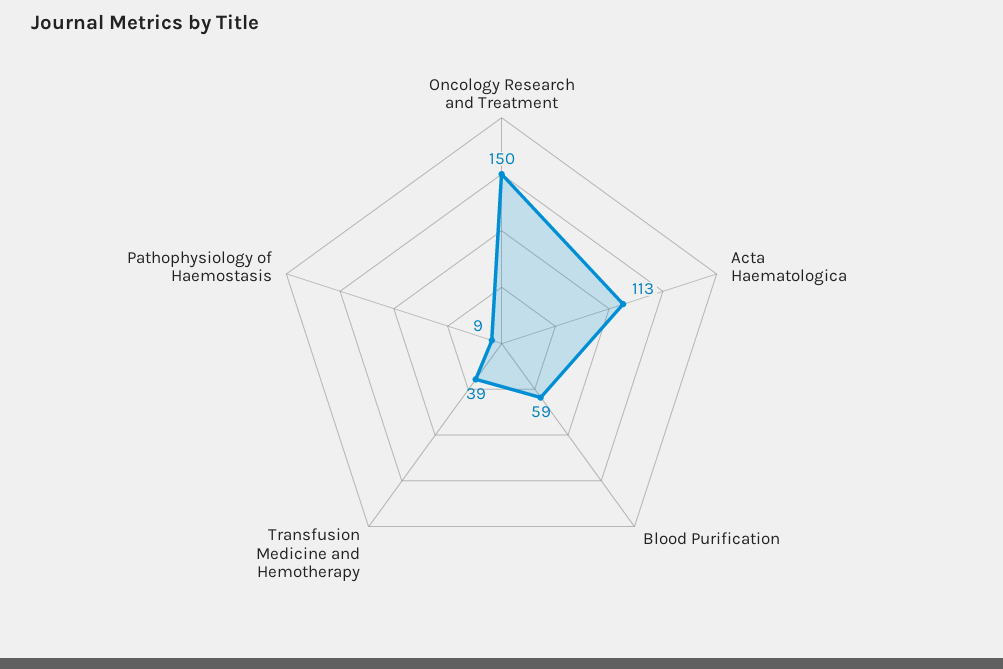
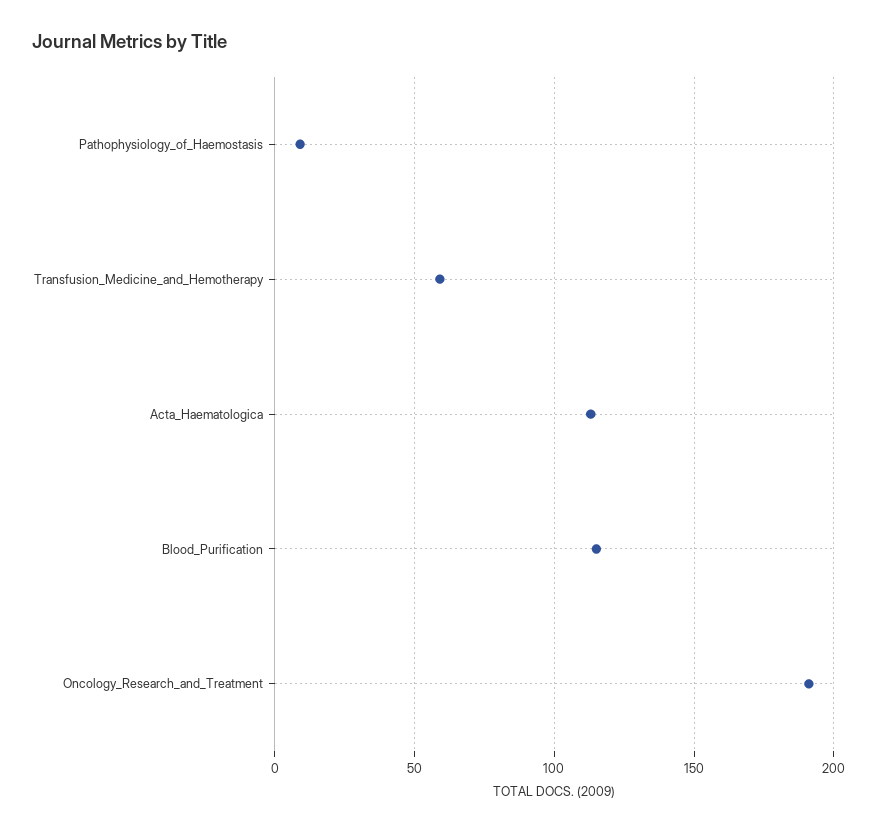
Oncology Research and Treatment: 150 -> 190
Blood Purification: 59 -> 115
Transfusion Medicine and Hemotherapy: 39 -> 60

